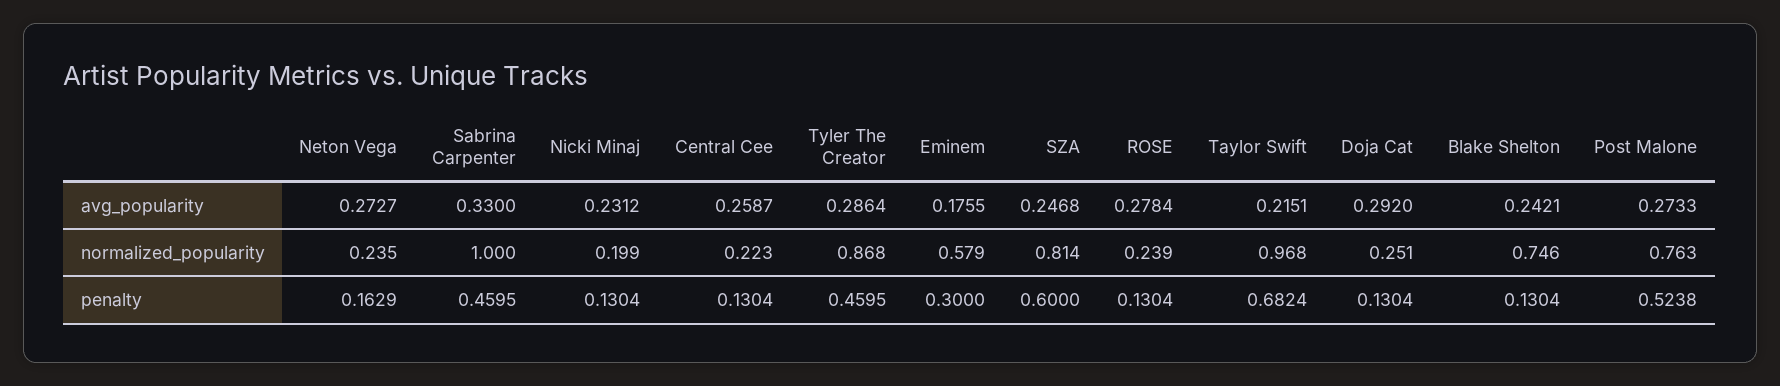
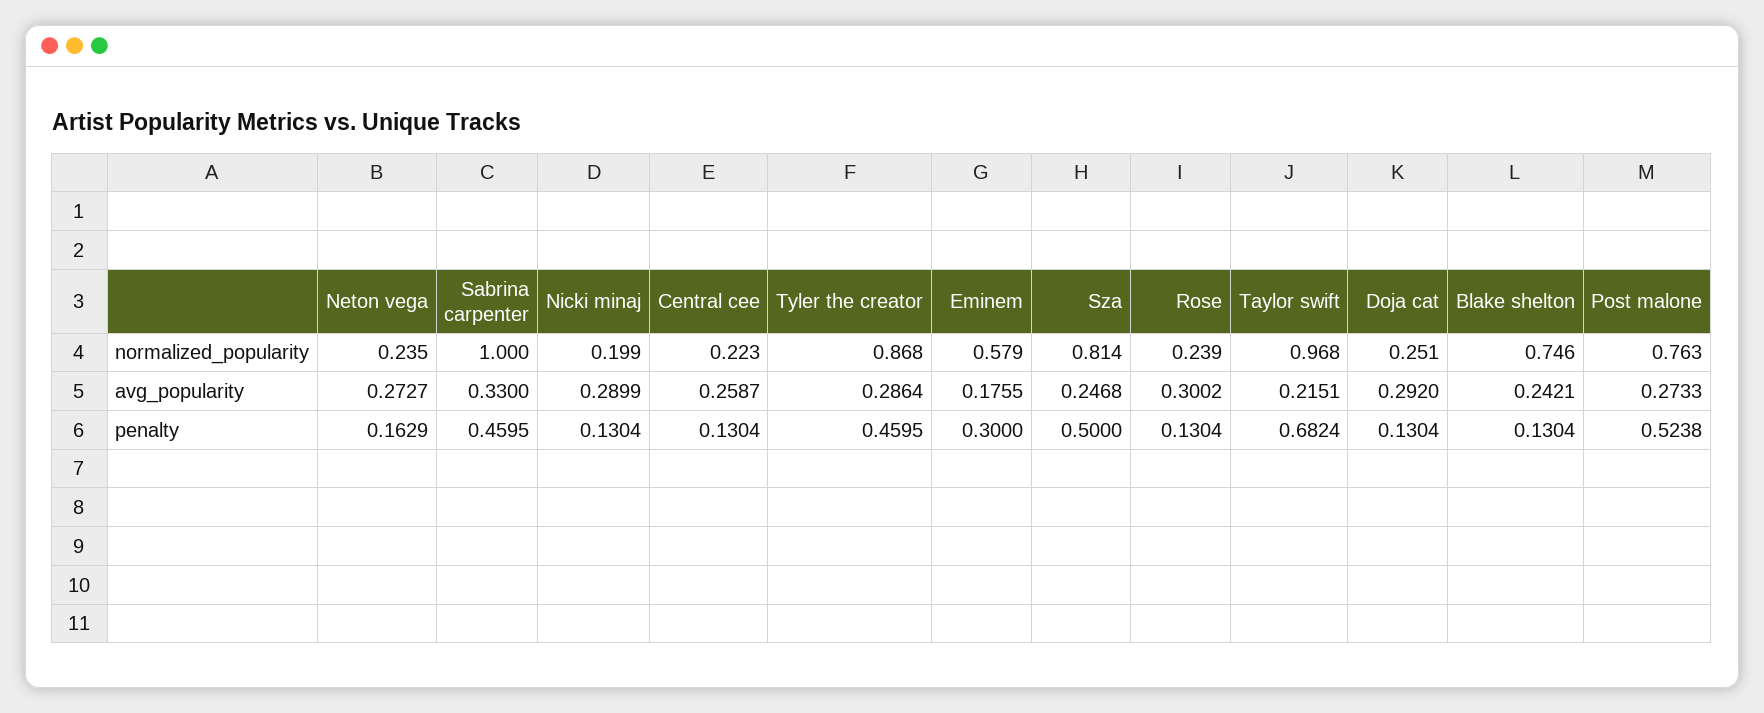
Nicki Minaj, avg_popularity: 0.2312 -> 0.2899
ROSE, avg_popularity: 0.2784 -> 0.3002
SZA, penalty: 0.6 -> 0.5

